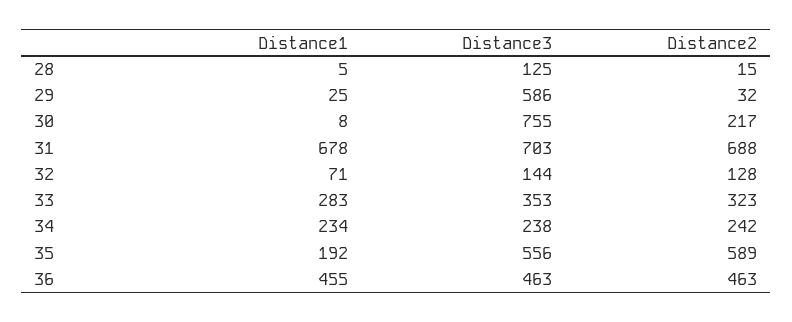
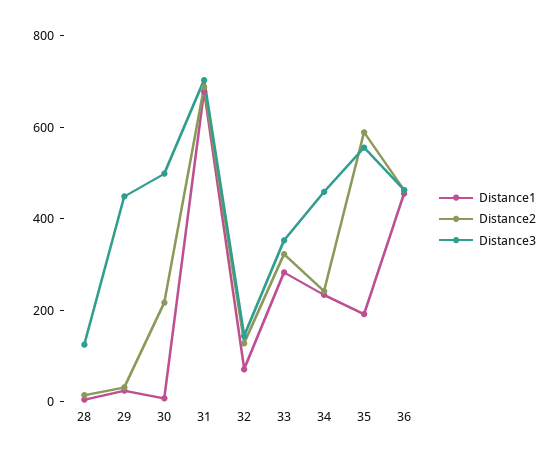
Distance3, 29: 586 -> 450
Distance3, 30: 755 -> 500
Distance3, 34: 238 -> 450

